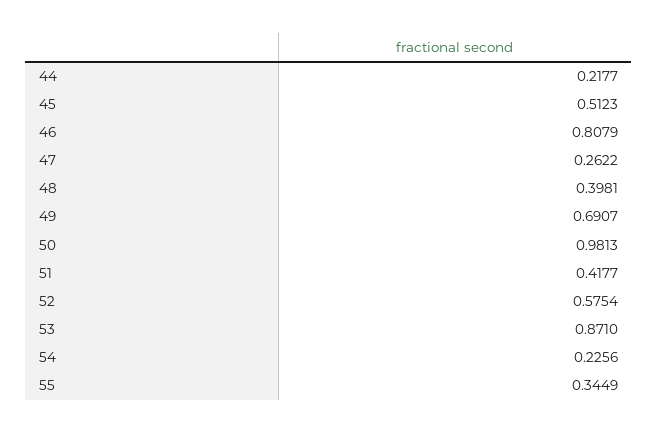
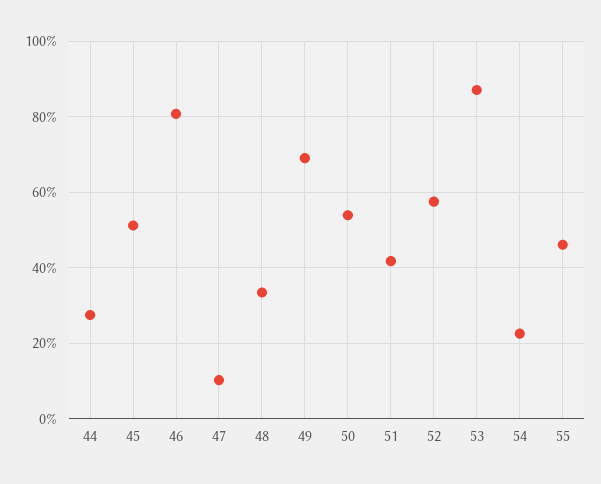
44: 0.2177 -> 0.28
47: 0.2622 -> 0.1
48: 0.3981 -> 0.34
50: 0.9813 -> 0.54
55: 0.3449 -> 0.46

